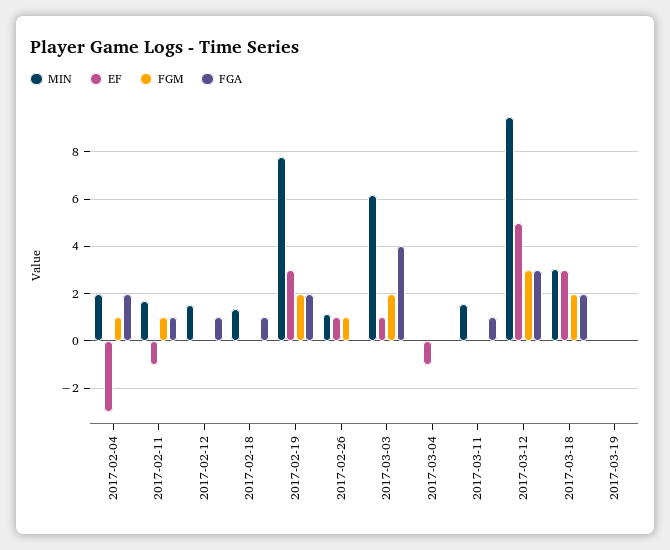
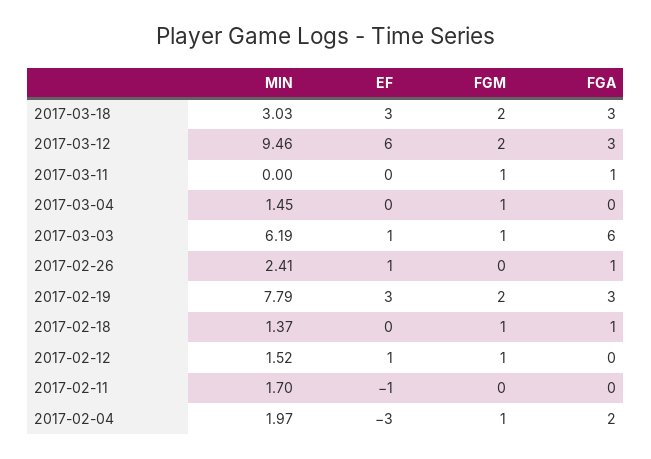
FGM, 2017-02-11: 1 -> 0
FGA, 2017-02-11: 1 -> 0
EF, 2017-02-12: 0 -> 1
FGM, 2017-02-12: 0 -> 1
FGA, 2017-02-12: 1 -> 0
FGM, 2017-02-18: 0 -> 1
FGA, 2017-02-19: 2 -> 3
MIN, 2017-02-26: 1 -> 2.41
FGM, 2017-02-26: 1 -> 0
FGA, 2017-02-26: 0 -> 1
FGM, 2017-03-03: 2 -> 1
FGA, 2017-03-03: 4 -> 6
MIN, 2017-03-04: 0 -> 1.45
EF, 2017-03-04: -1 -> 0
FGM, 2017-03-04: 0 -> 1
MIN, 2017-03-11: 1.5 -> 0
FGM, 2017-03-11: 0 -> 1
EF, 2017-03-12: 5 -> 6
FGM, 2017-03-12: 3 -> 2
FGA, 2017-03-18: 2 -> 3
MIN, 2017-03-19: 0 -> none
EF, 2017-03-19: 0 -> none
FGM, 2017-03-19: 0 -> none
FGA, 2017-03-19: 0 -> none

